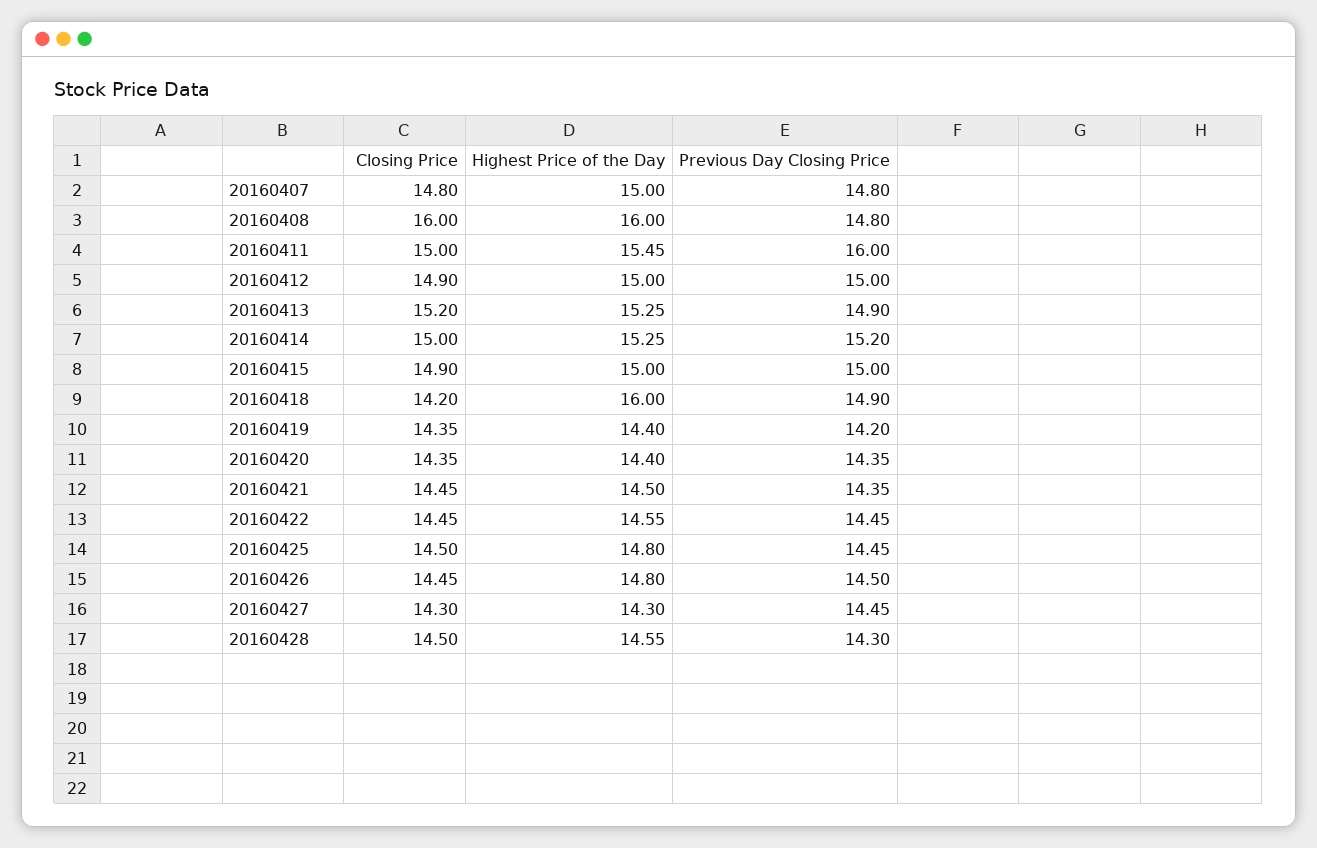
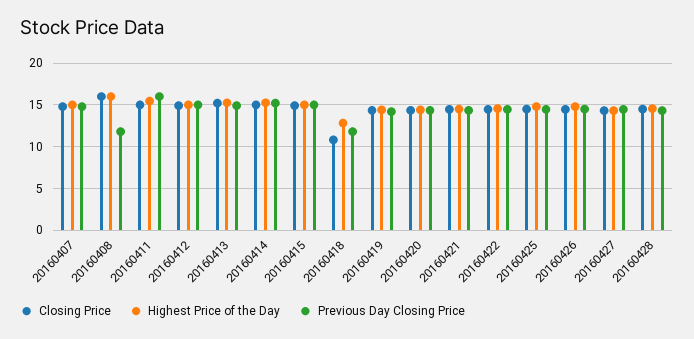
Previous Day Closing Price, 20160408: 14.8 -> 12
Closing Price, 20160418: 14.2 -> 11
Highest Price of the Day, 20160418: 16 -> 13
Previous Day Closing Price, 20160418: 14.9 -> 12

